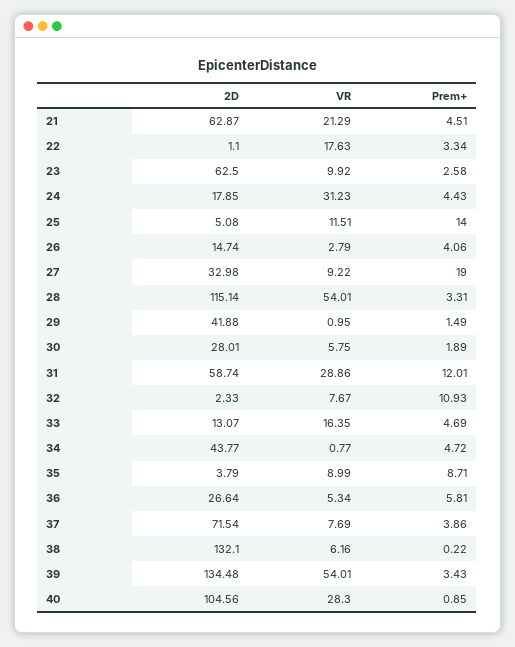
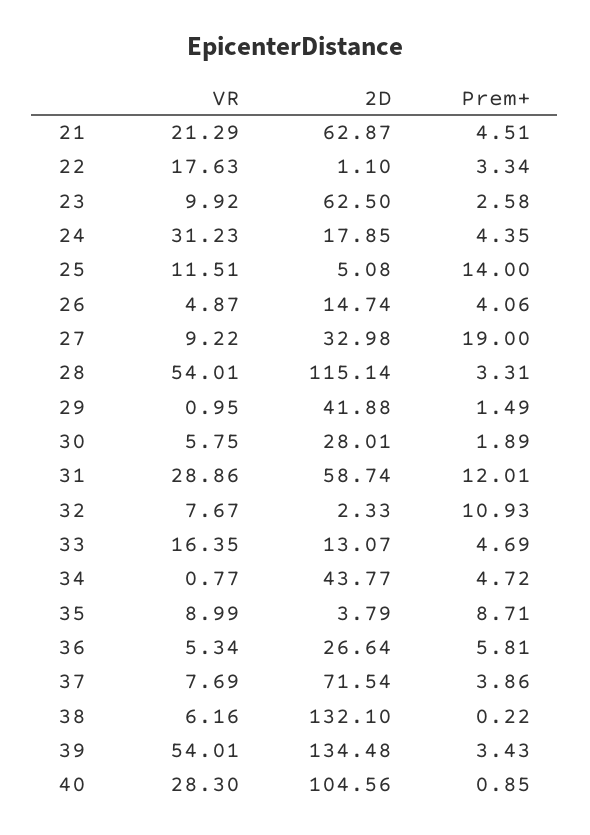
Prem+, 24: 4.43 -> 4.35
VR, 26: 2.79 -> 4.87

